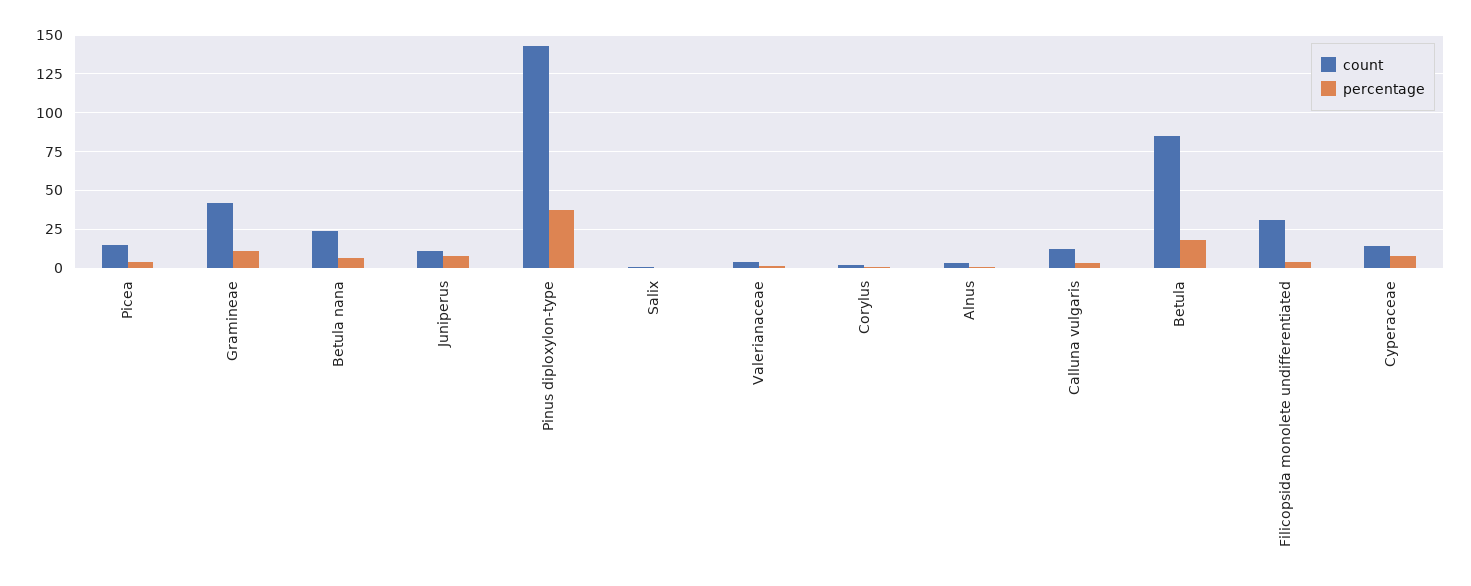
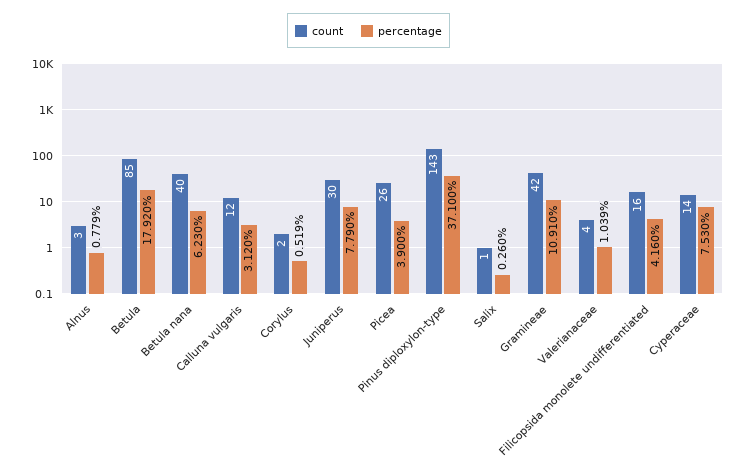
count, Picea: 15 -> 26
count, Betula nana: 25 -> 40
count, Juniperus: 10 -> 30
count, Filicopsida monolete undifferentiated: 30 -> 16

